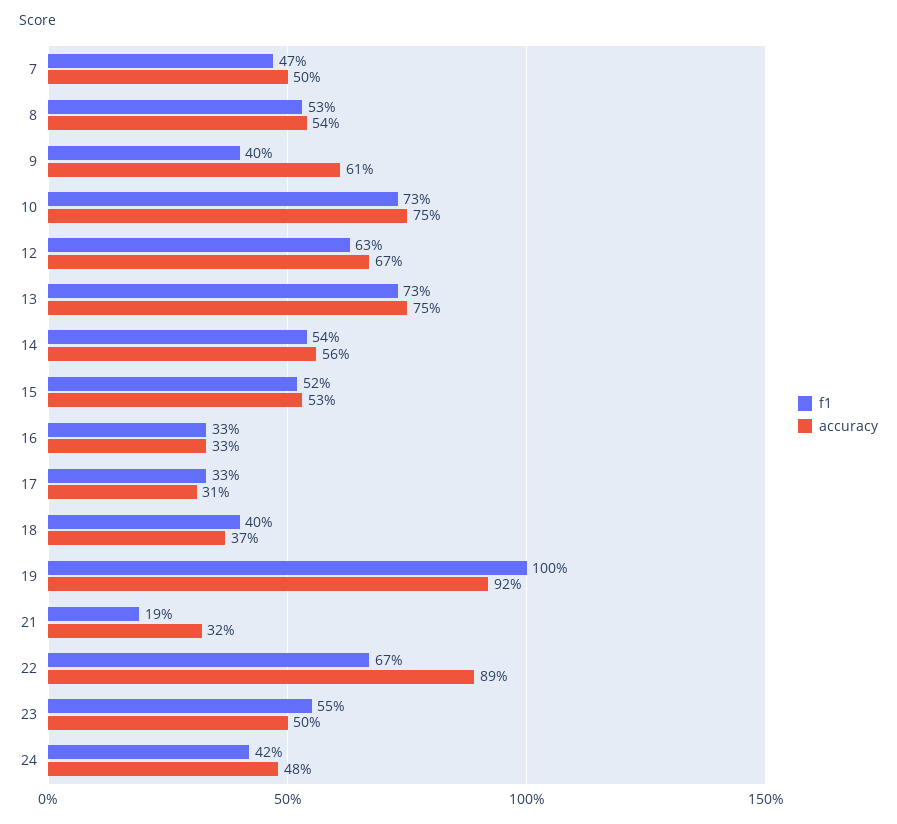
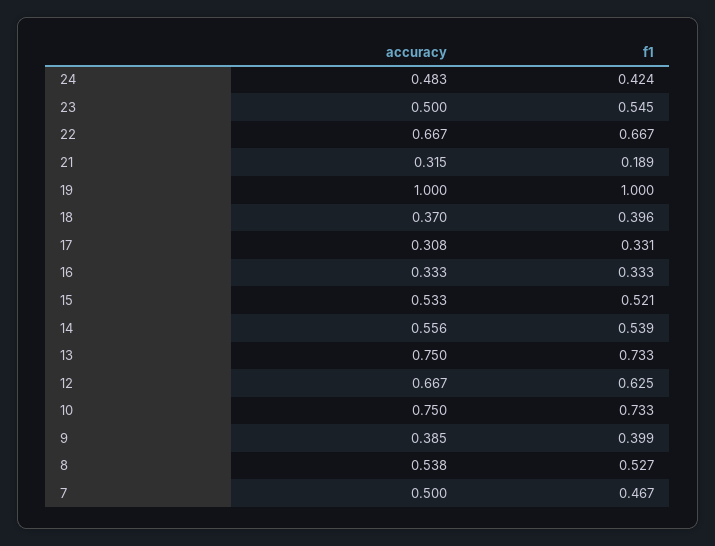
accuracy, 9: 0.61 -> 0.385
accuracy, 19: 0.92 -> 1
accuracy, 22: 0.89 -> 0.667

